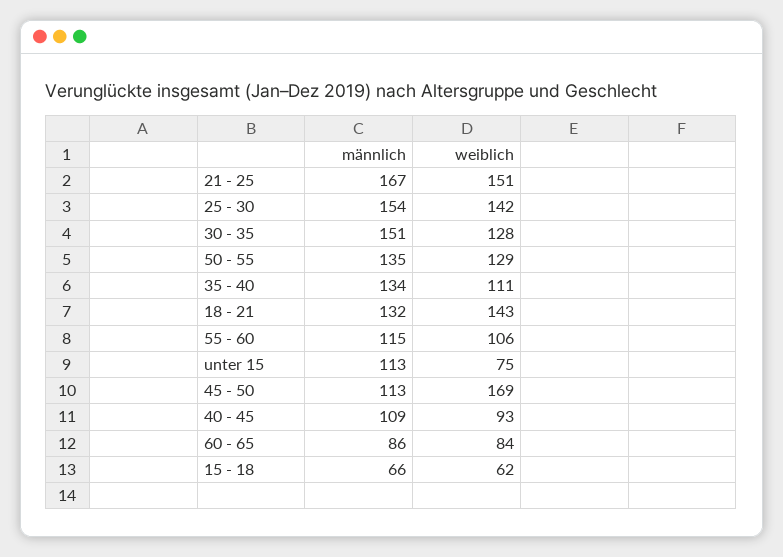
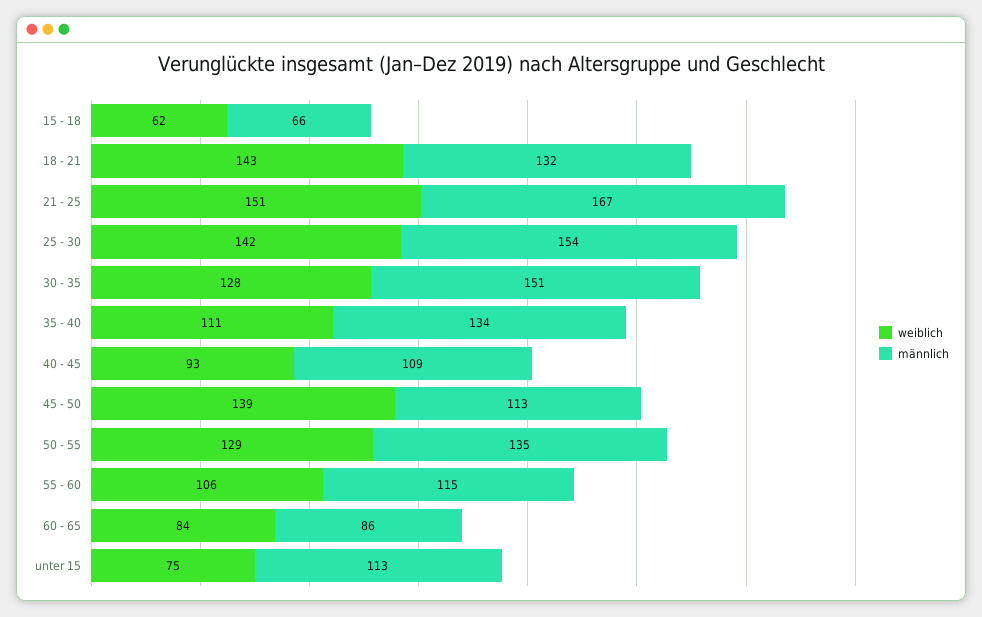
weiblich, 45 - 50: 169 -> 139

